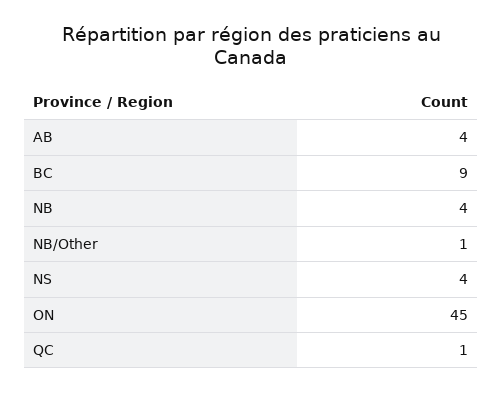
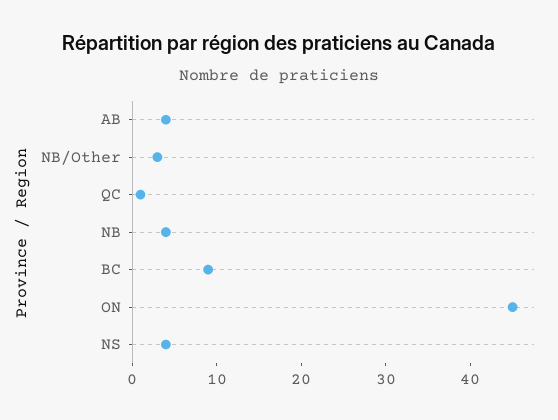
NB/Other: 1 -> 3

